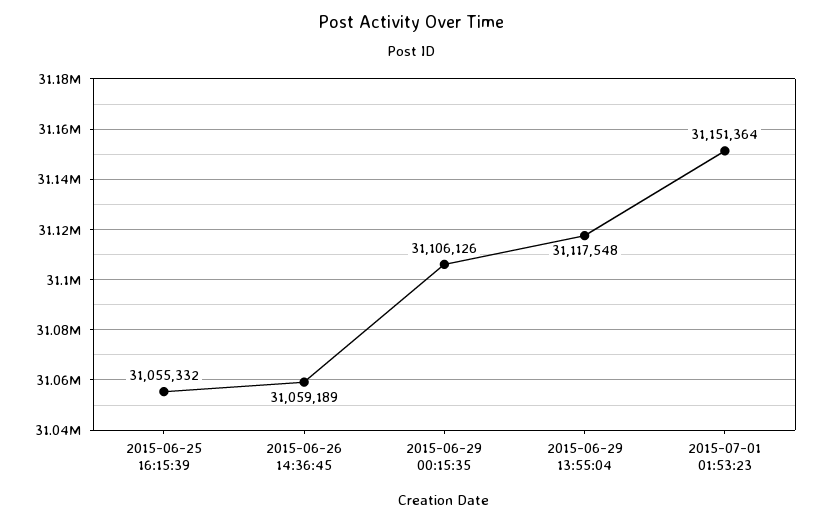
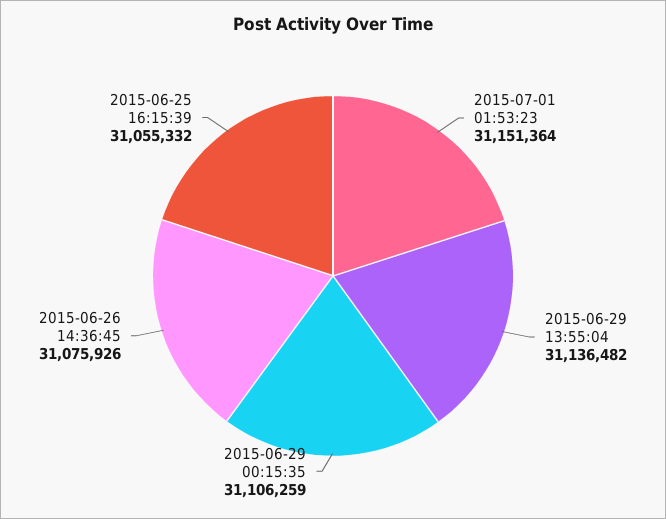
2015-06-26 14:36:45: 31059189 -> 31075926
2015-06-29 00:15:35: 31106126 -> 31106259
2015-06-29 13:55:04: 31117548 -> 31136482

